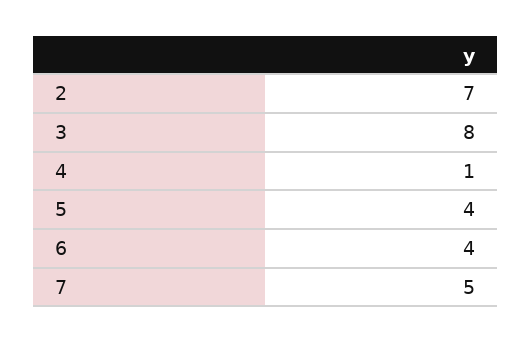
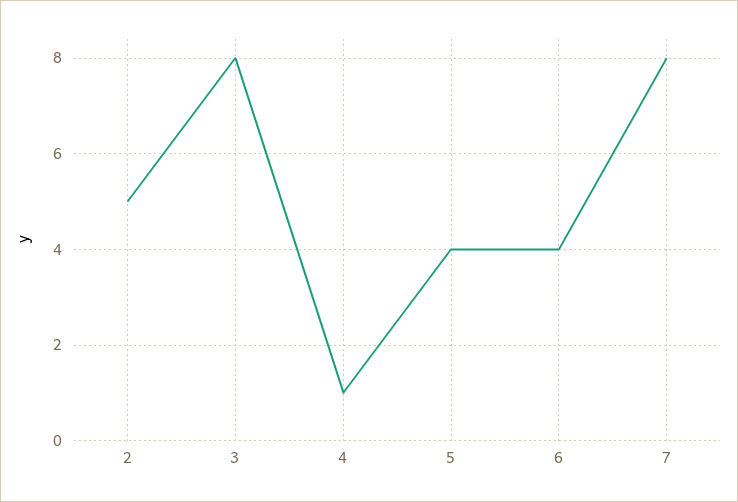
2: 7 -> 5
7: 5 -> 8

